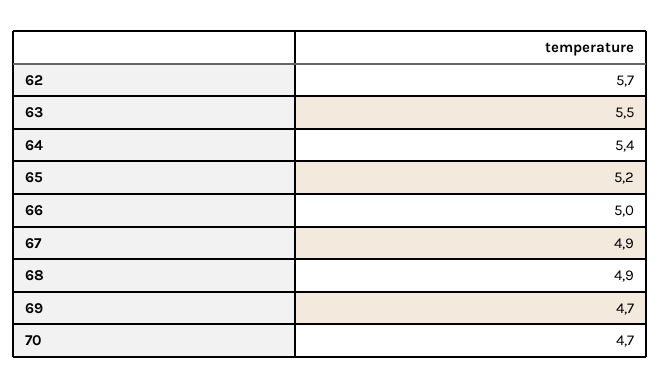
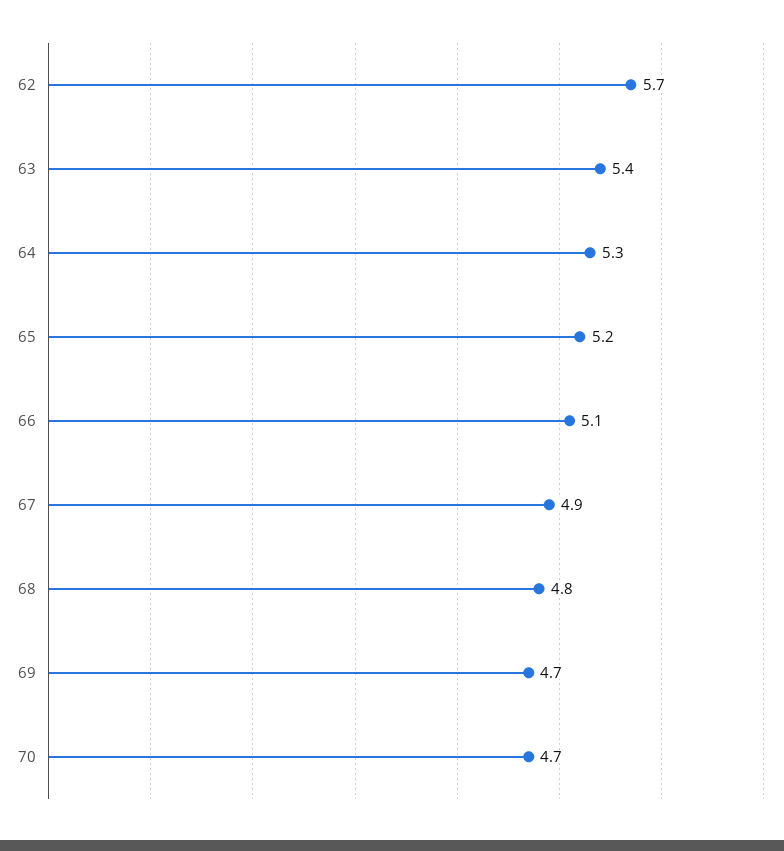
63: 5.5 -> 5.4
64: 5.4 -> 5.3
66: 5 -> 5.1
68: 4.9 -> 4.8

